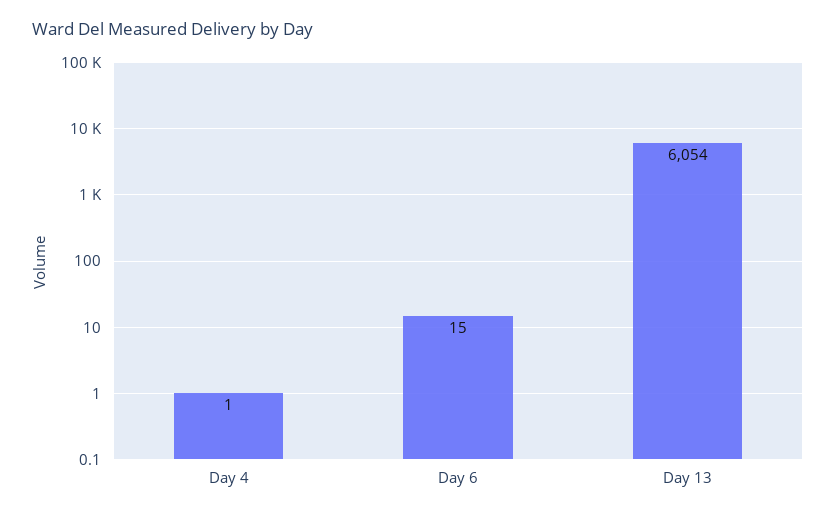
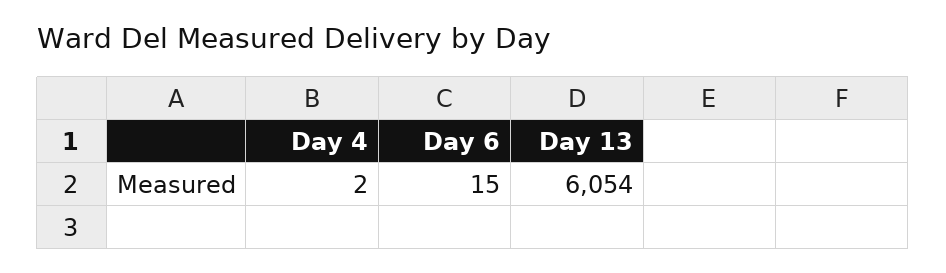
Day 4: 1 -> 2

